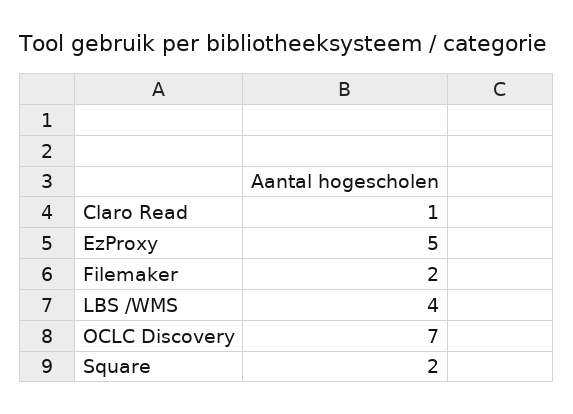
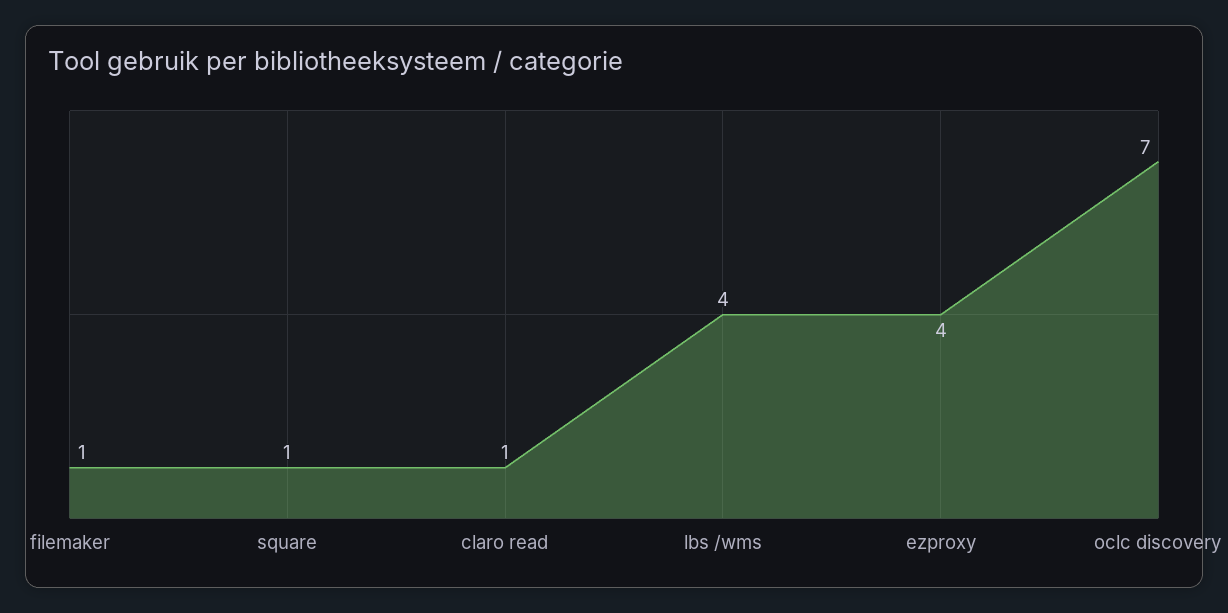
EzProxy: 5 -> 4
Filemaker: 2 -> 1
Square: 2 -> 1

